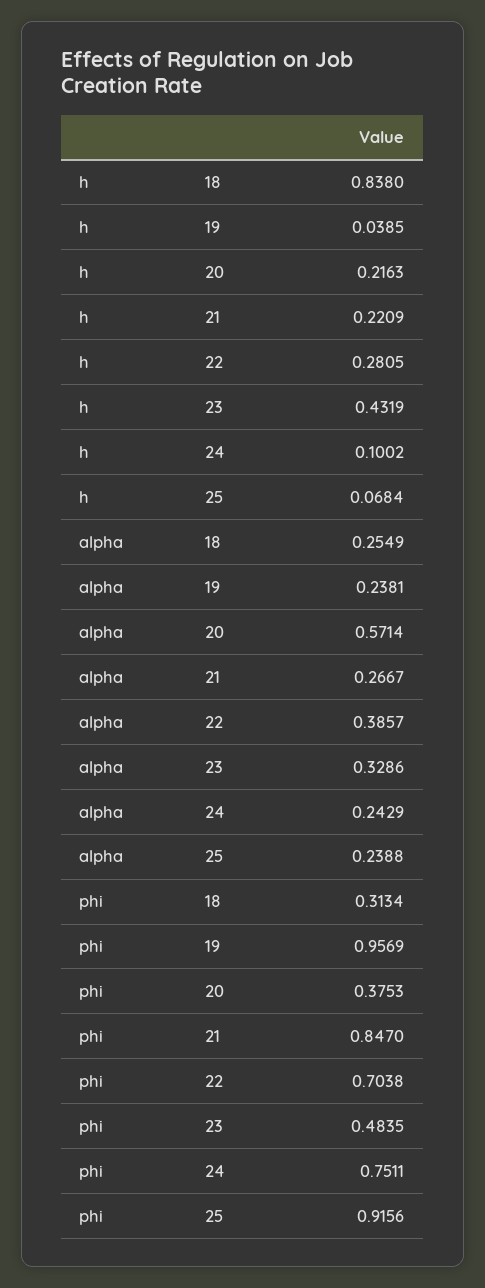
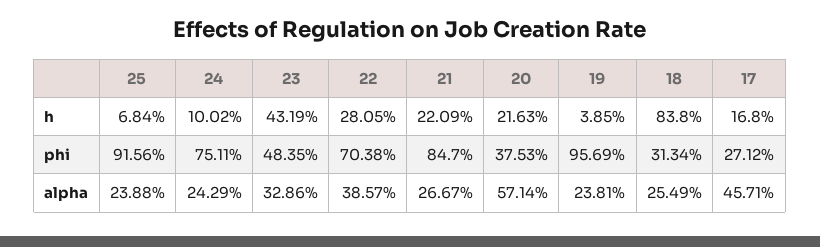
h, 17: none -> 0.168
phi, 17: none -> 0.2712
alpha, 17: none -> 0.4571

